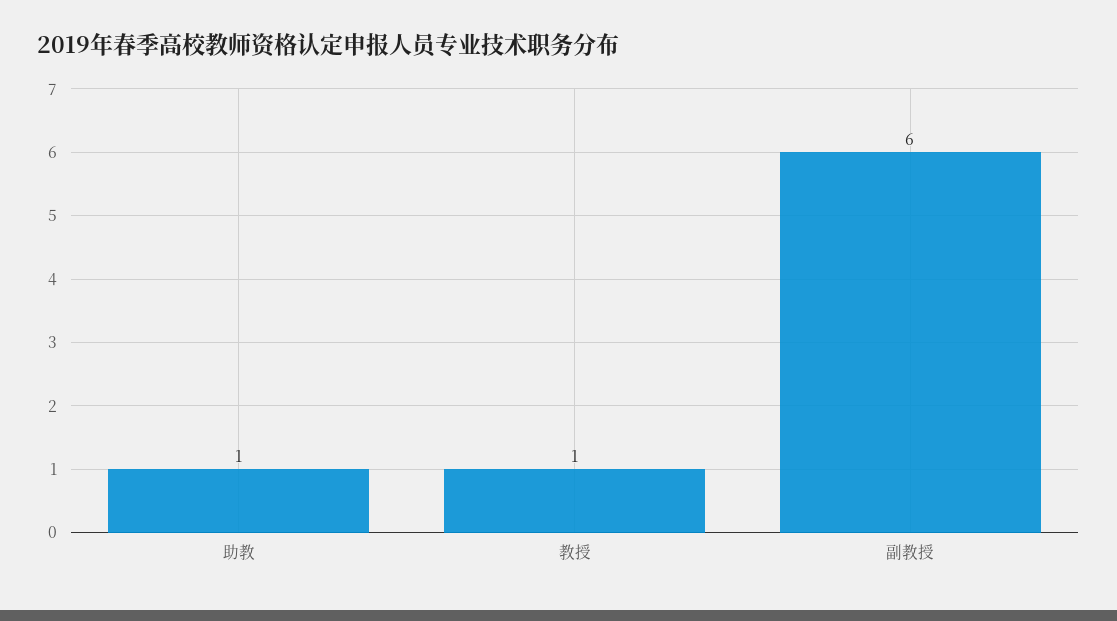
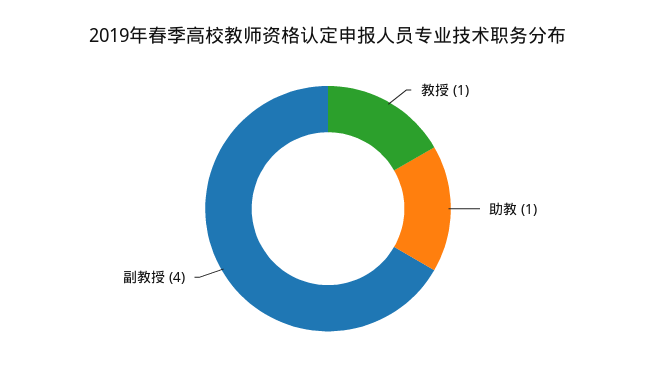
副教授: 6 -> 4

